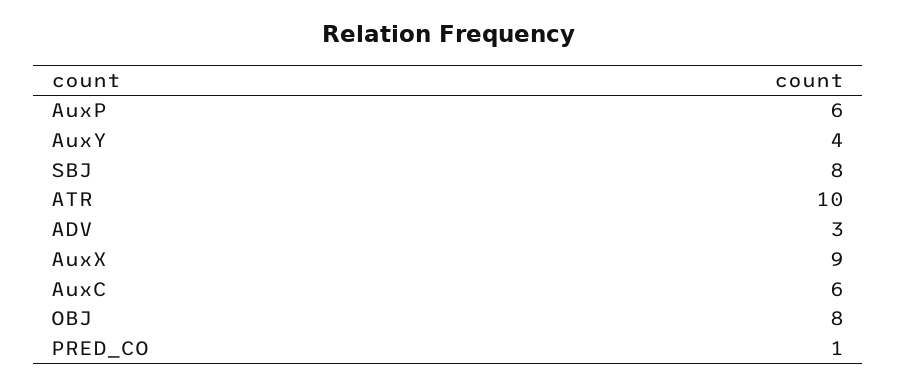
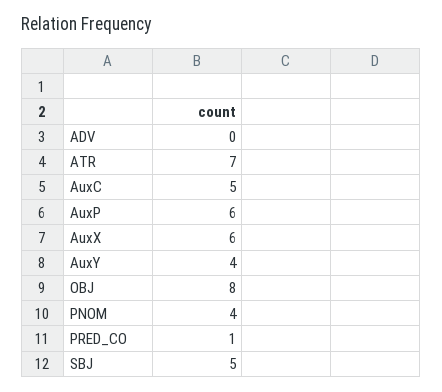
SBJ: 8 -> 5
ATR: 10 -> 7
ADV: 3 -> 0
AuxX: 9 -> 6
AuxC: 6 -> 5
PNOM: none -> 4

